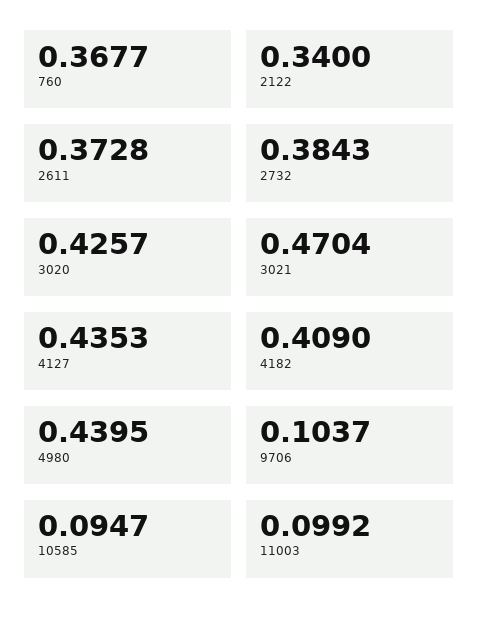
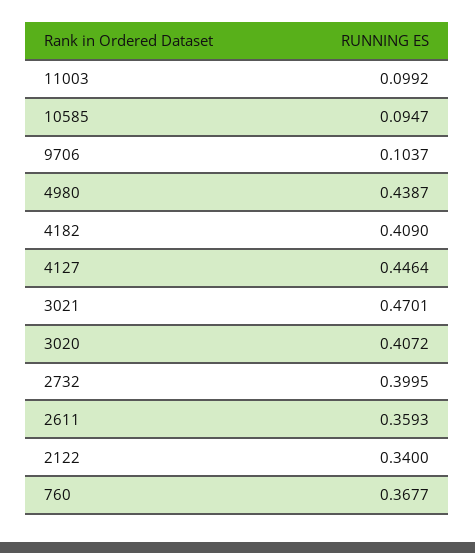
2611: 0.3728 -> 0.3593
2732: 0.3843 -> 0.3995
3020: 0.4257 -> 0.4072
3021: 0.4704 -> 0.4701
4127: 0.4353 -> 0.4464
4980: 0.4395 -> 0.4387

